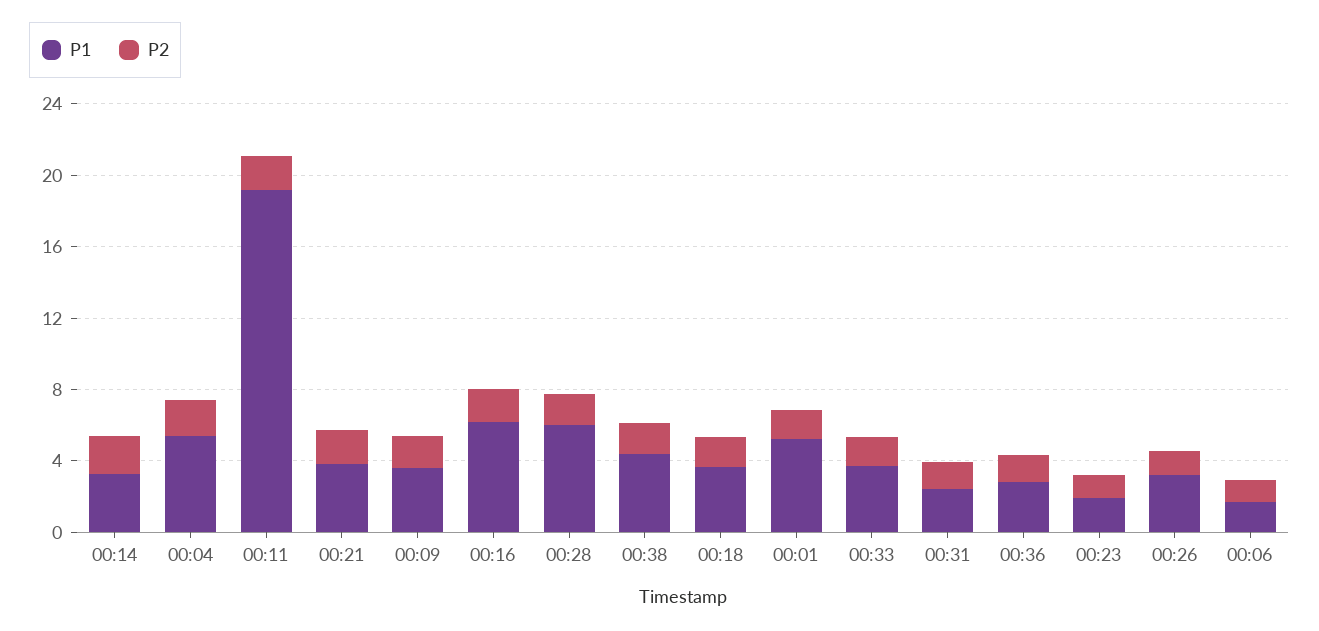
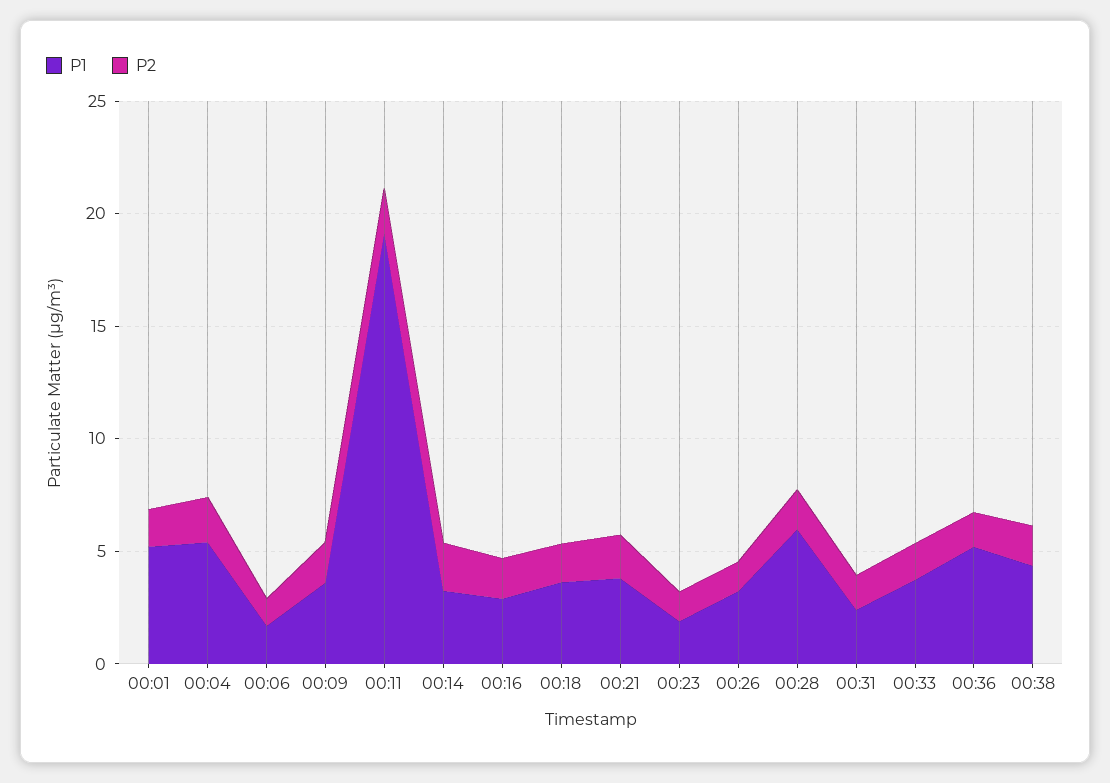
P1, 00:16: 6 -> 3
P1, 00:36: 3 -> 5

